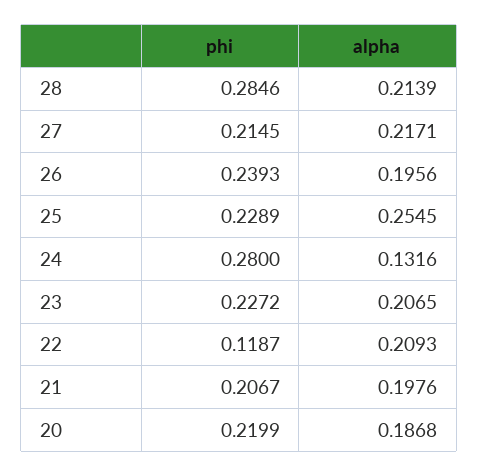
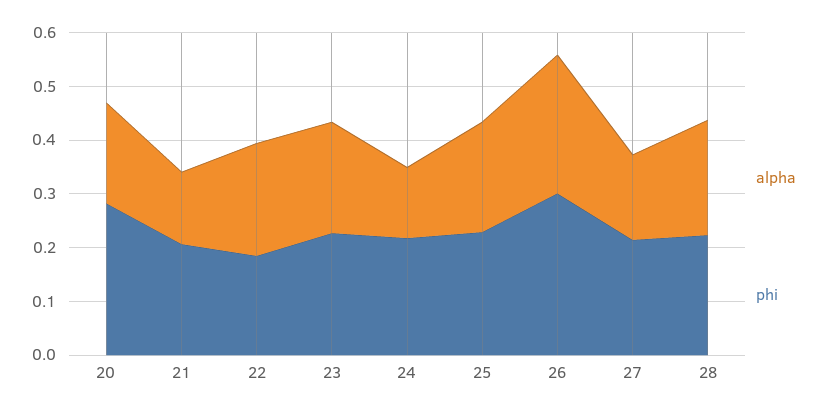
phi, 28: 0.2846 -> 0.22
alpha, 27: 0.2171 -> 0.16
phi, 26: 0.2393 -> 0.3
alpha, 26: 0.1956 -> 0.26
alpha, 25: 0.2545 -> 0.2
phi, 24: 0.28 -> 0.22
phi, 22: 0.1187 -> 0.18
alpha, 21: 0.1976 -> 0.14
phi, 20: 0.2199 -> 0.28

